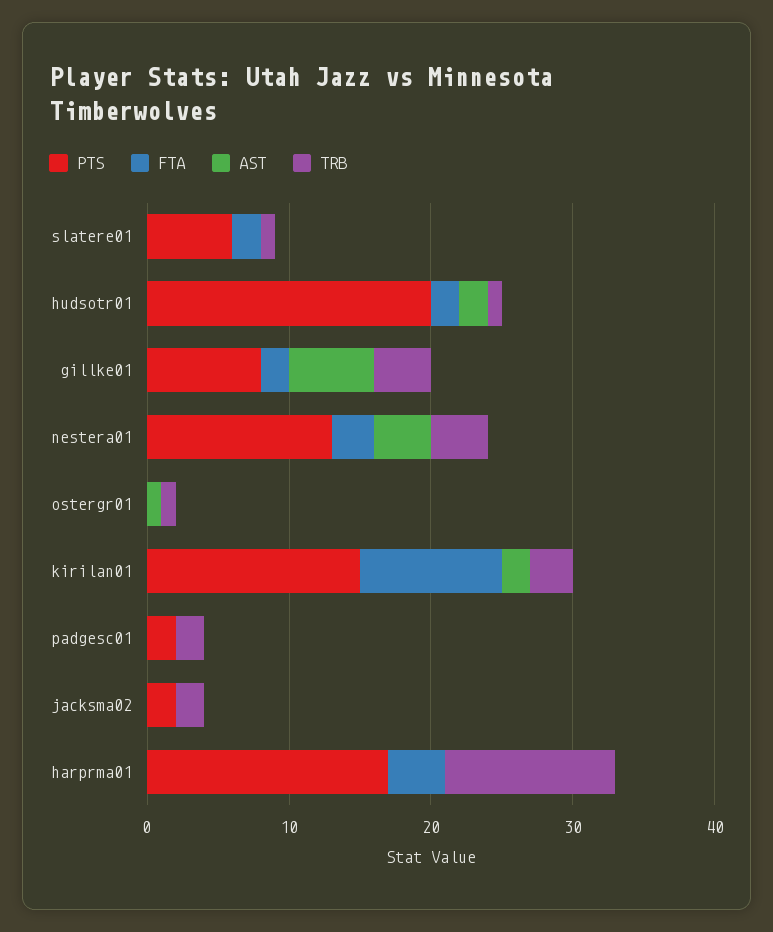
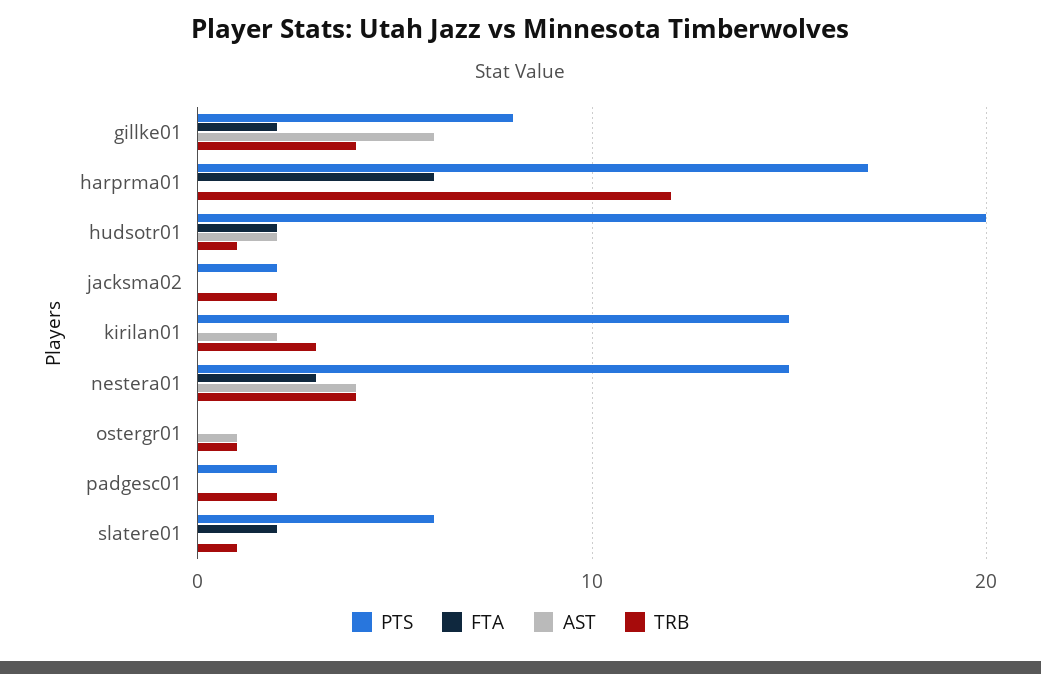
PTS, nestera01: 13 -> 15
FTA, kirilan01: 10 -> 0
FTA, harprma01: 4 -> 6

